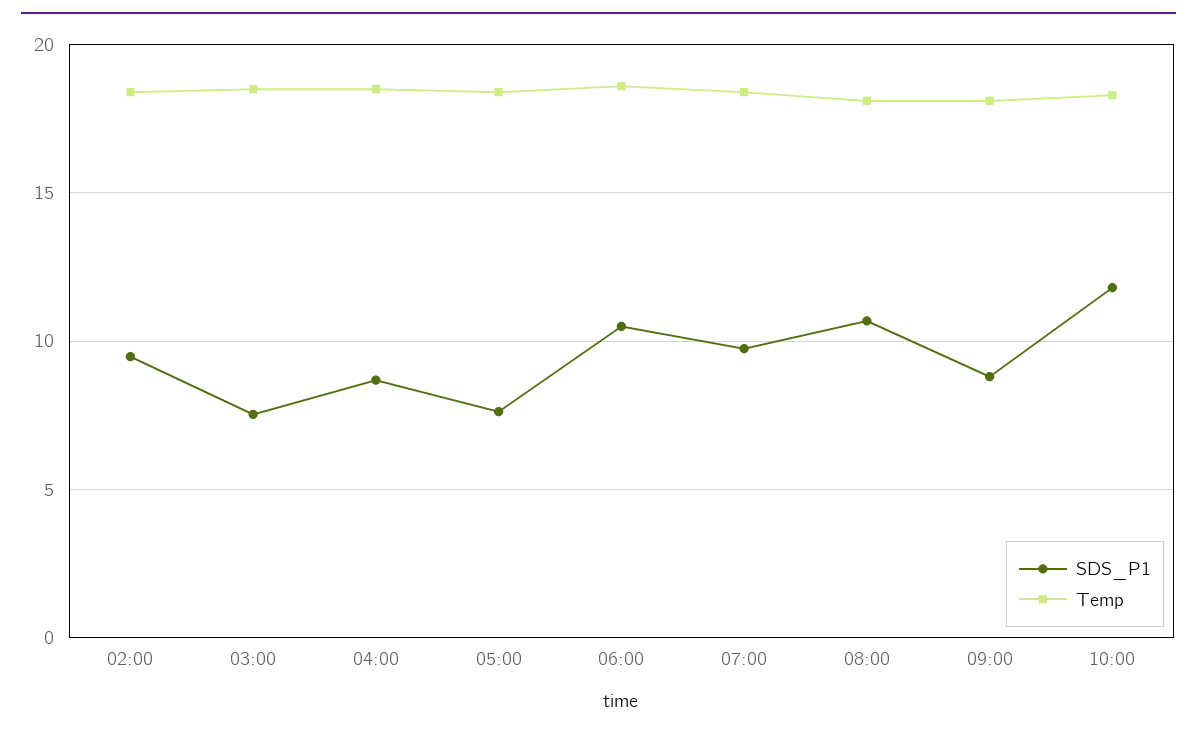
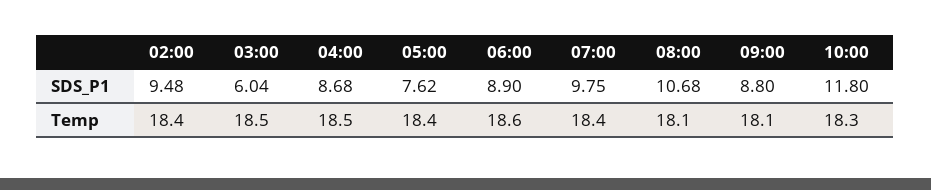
SDS_P1, 03:00: 7.5 -> 6.04
SDS_P1, 06:00: 10.5 -> 8.9

